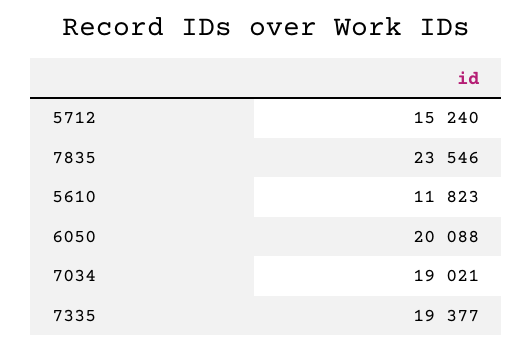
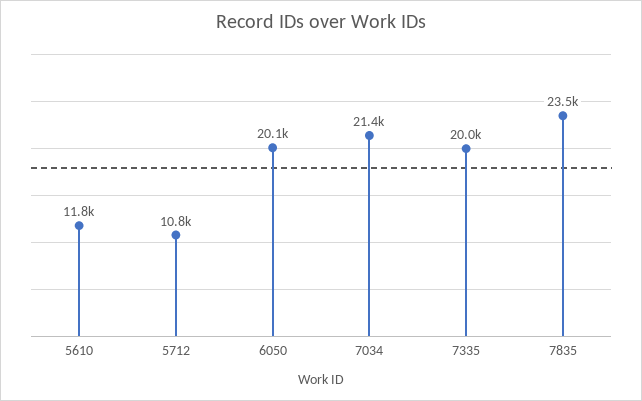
5712: 15240 -> 10800
7034: 19021 -> 21400
7335: 19377 -> 20000

